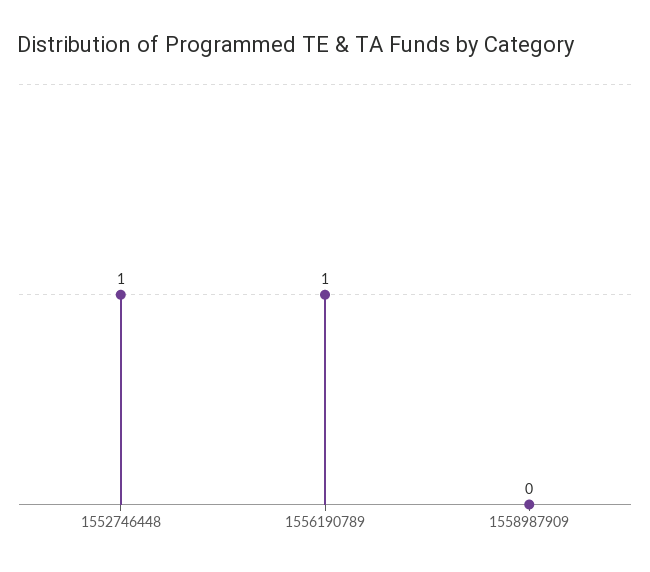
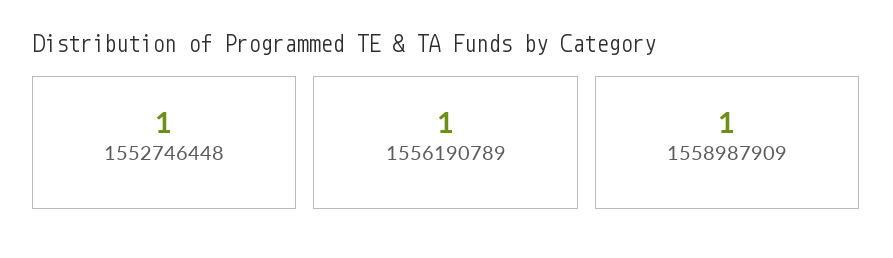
1558987909: 0 -> 1

